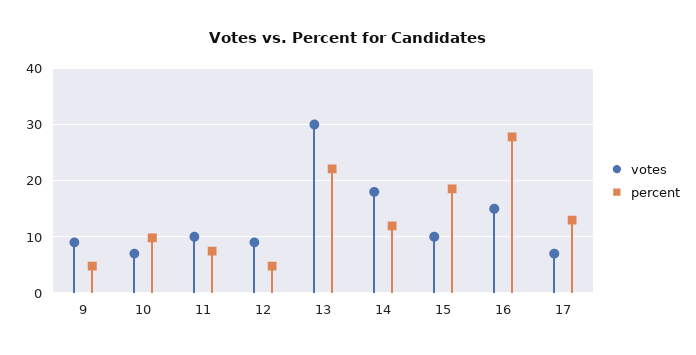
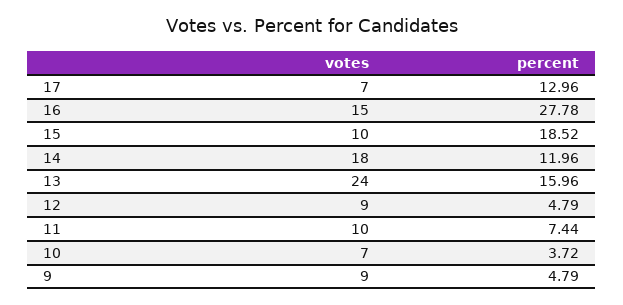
percent, 10: 10 -> 3.72
votes, 13: 30 -> 24
percent, 13: 22 -> 15.96

